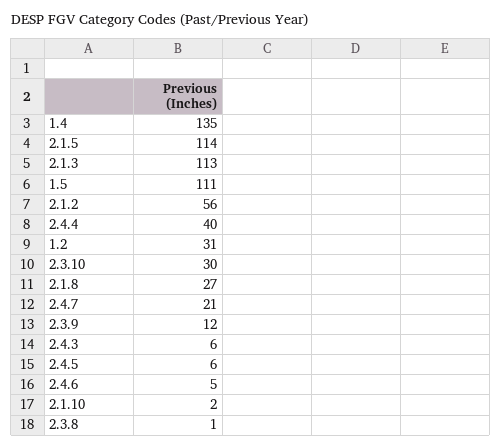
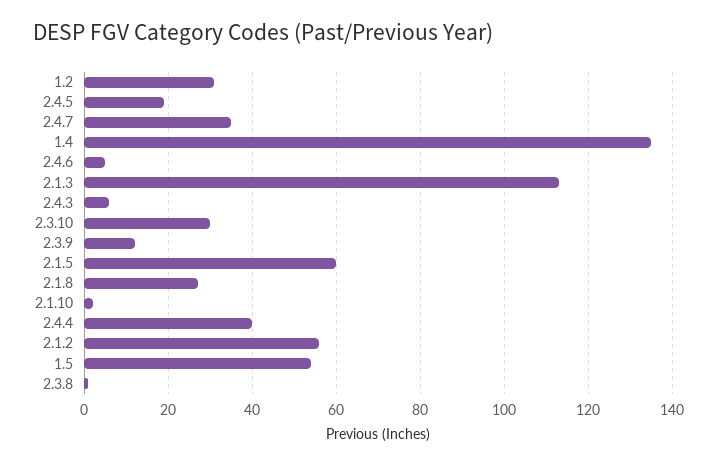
2.1.5: 114 -> 60
1.5: 111 -> 55
2.4.7: 21 -> 35
2.4.5: 6 -> 20

